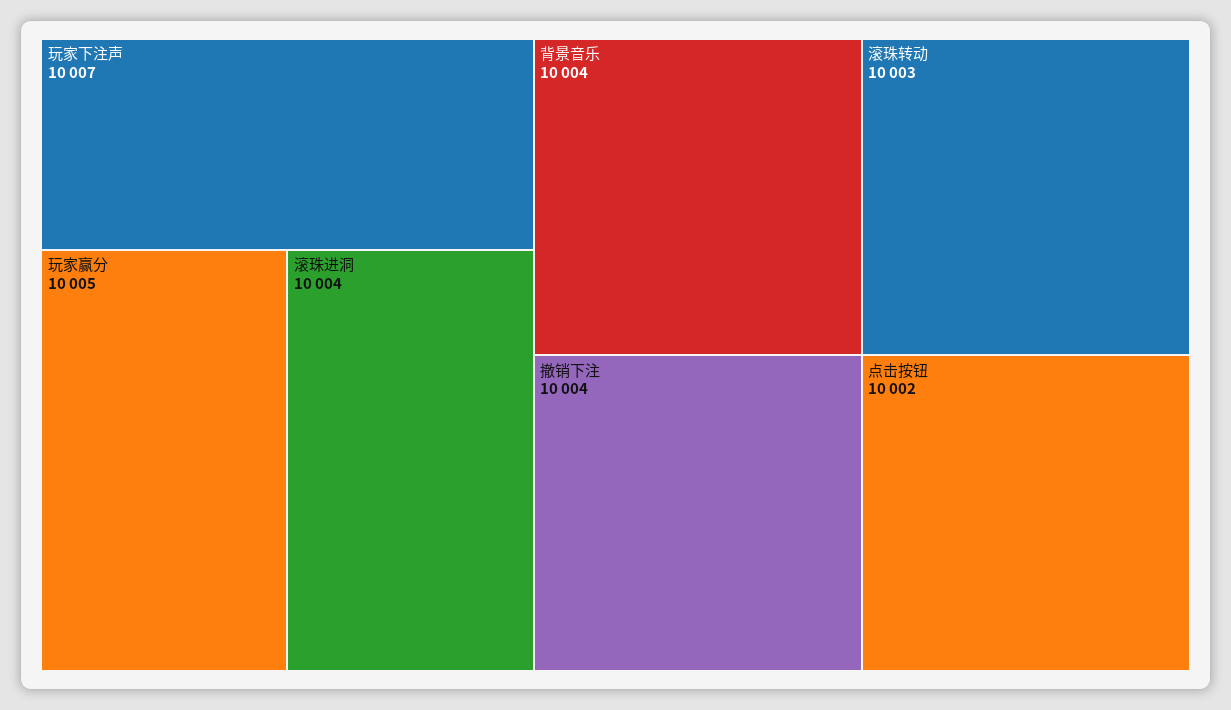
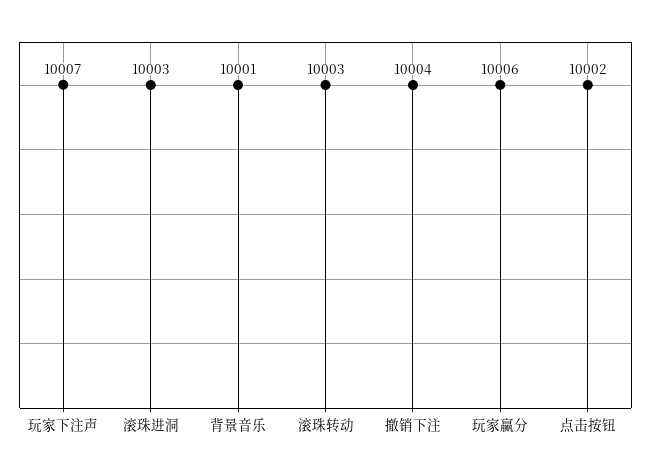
玩家赢分: 10005 -> 10006
滚珠进洞: 10004 -> 10003
背景音乐: 10004 -> 10001

